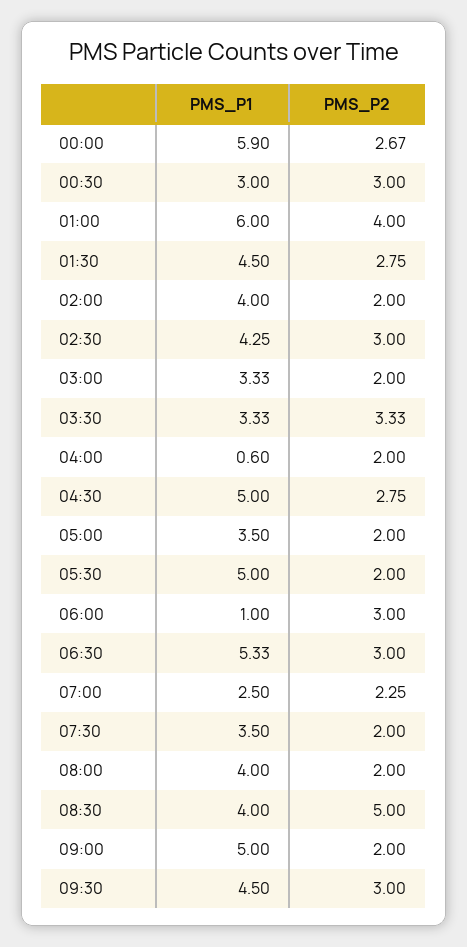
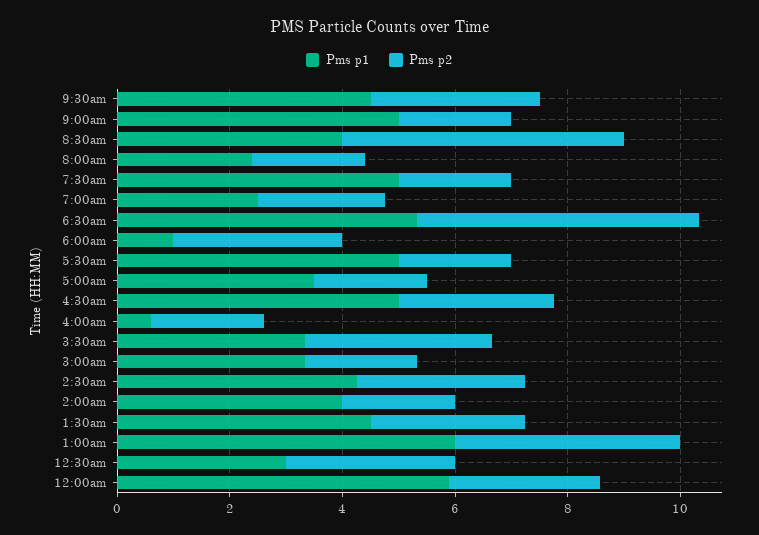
PMS_P2, 06:30: 3 -> 5
PMS_P1, 07:30: 3.5 -> 5
PMS_P1, 08:00: 4 -> 2.5

